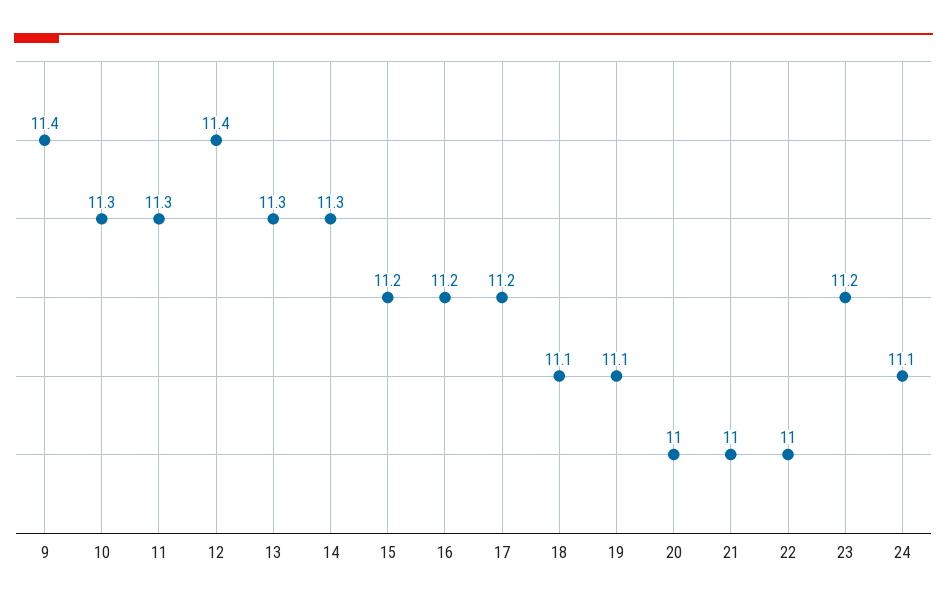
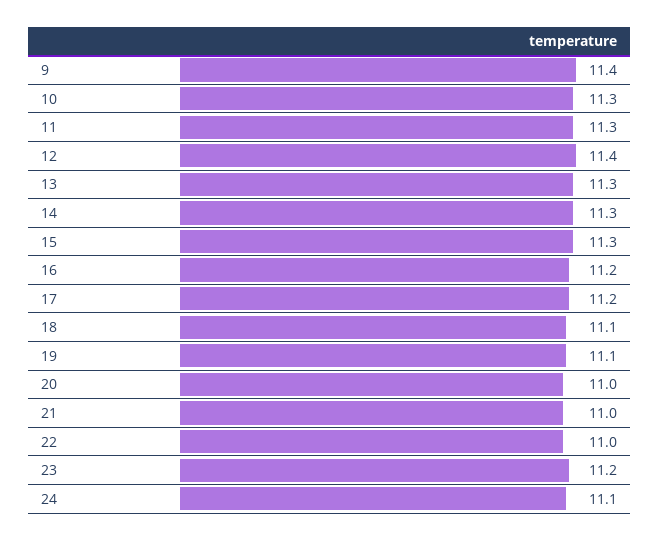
15: 11.2 -> 11.3

